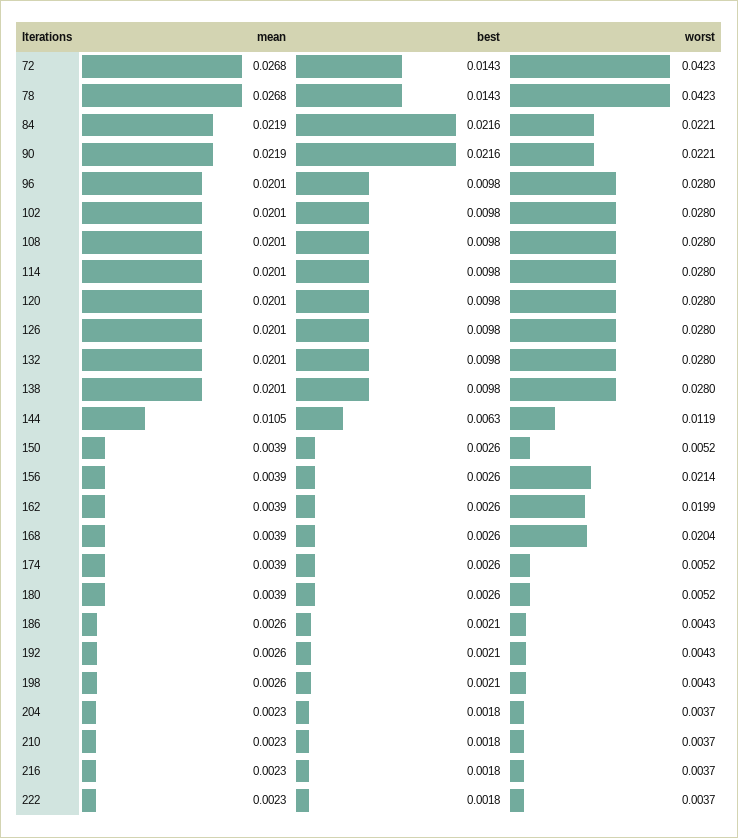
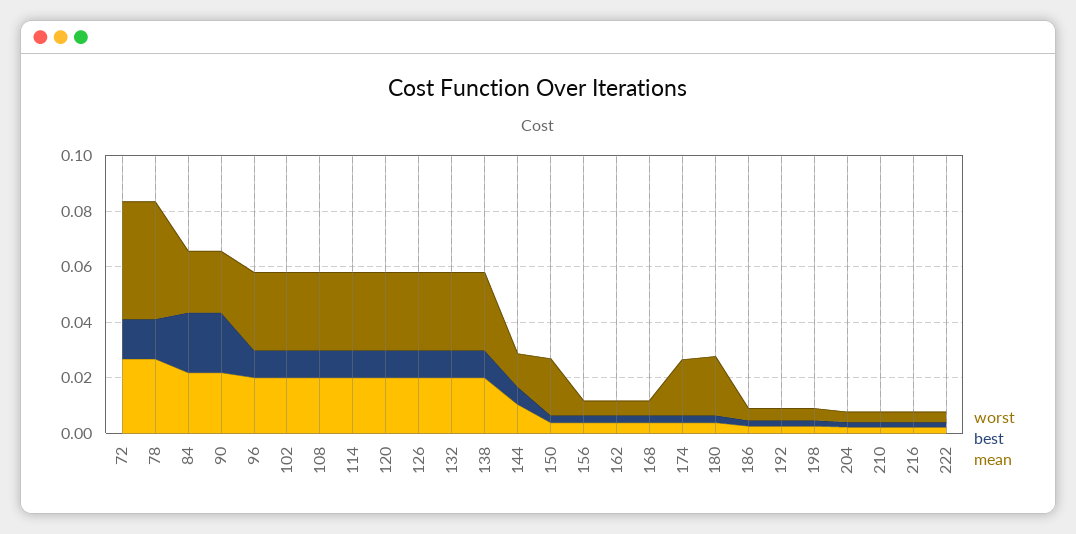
worst, 150: 0.0052 -> 0.02
worst, 156: 0.0214 -> 0.005
worst, 162: 0.0199 -> 0.005
worst, 168: 0.0204 -> 0.005
worst, 174: 0.0052 -> 0.02
worst, 180: 0.0052 -> 0.02

